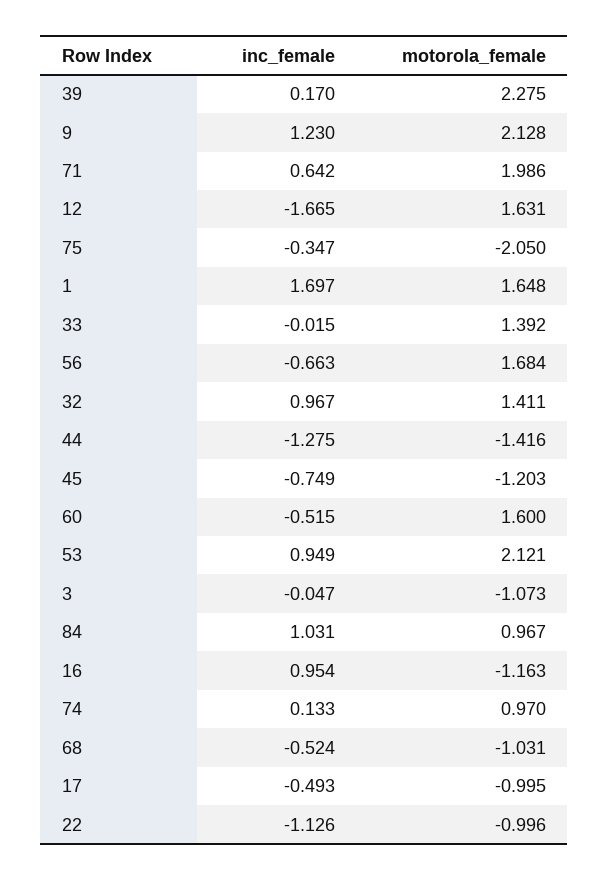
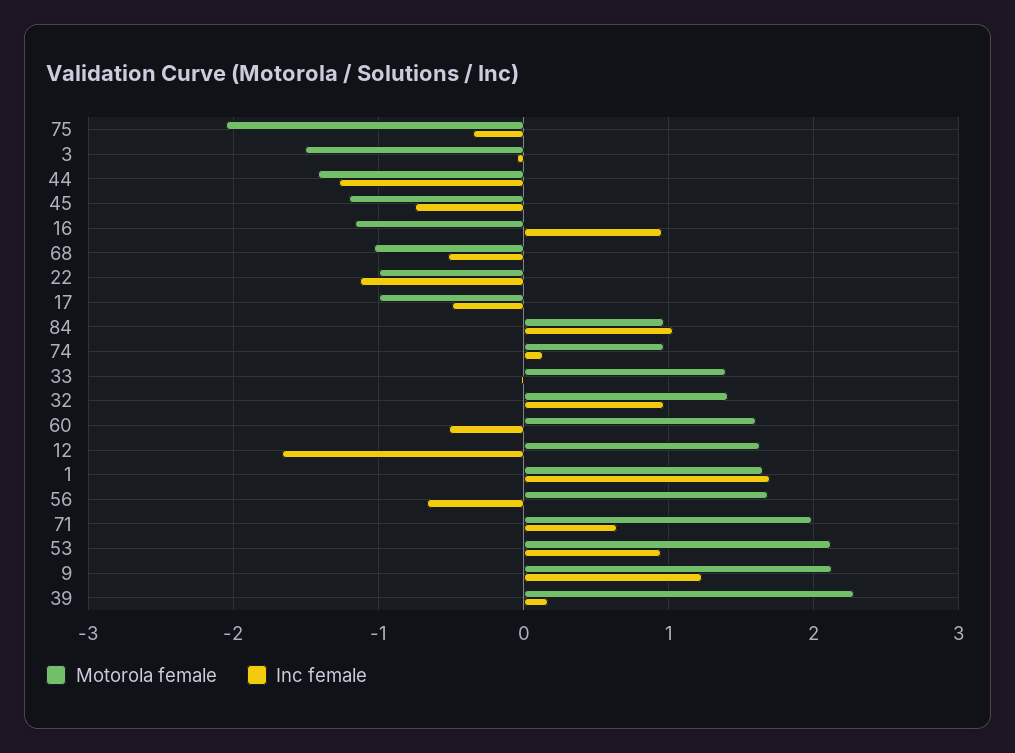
motorola_female, 3: -1.073 -> -1.5

